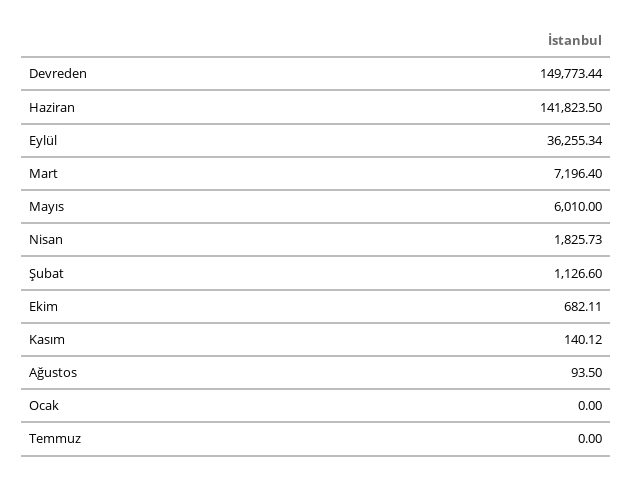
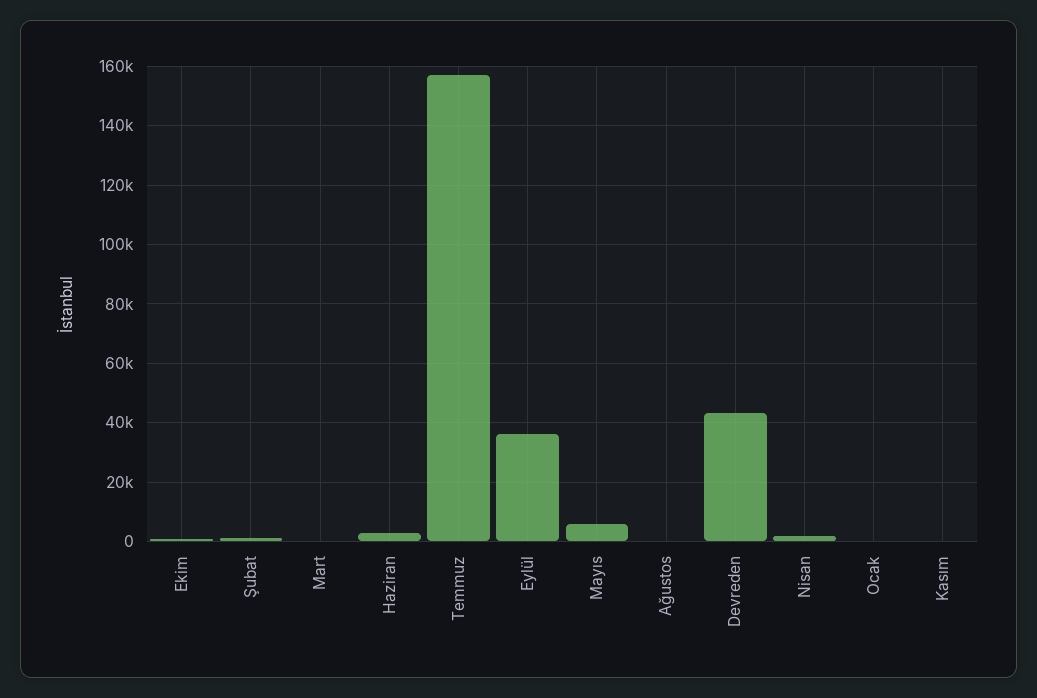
Devreden: 149773.44 -> 42500
Haziran: 141823.5 -> 2500
Mart: 7196.4 -> 0
Temmuz: 0 -> 157500

